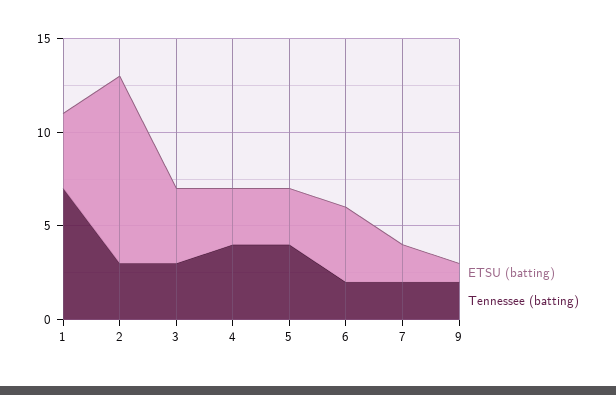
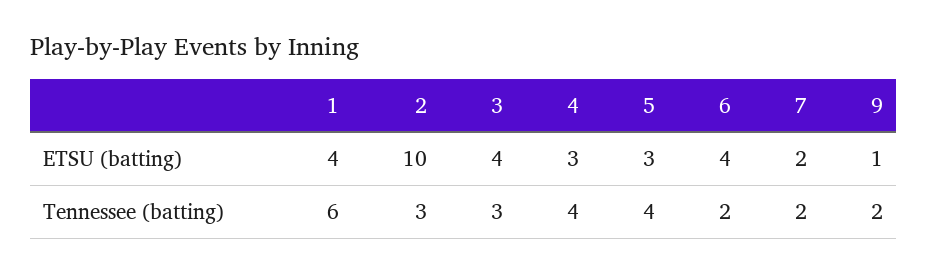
Tennessee (batting), 1: 7 -> 6

